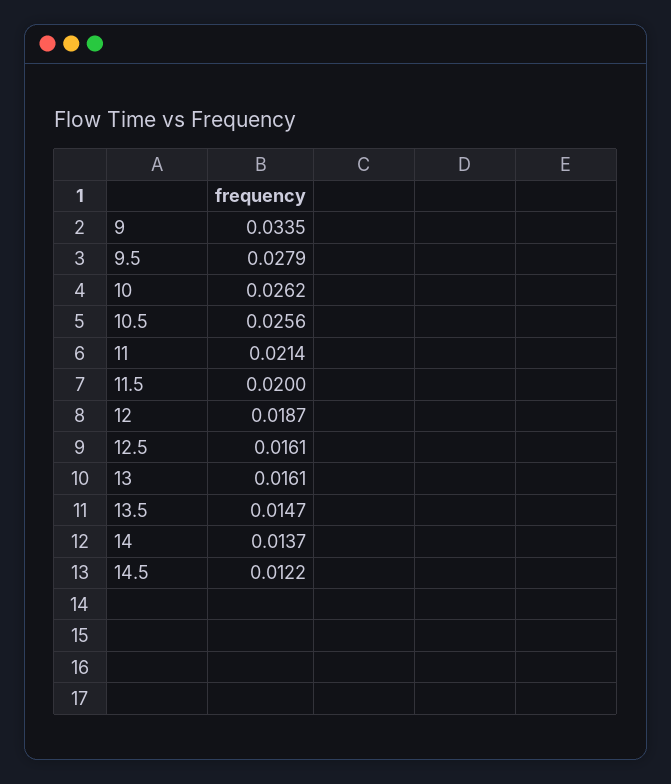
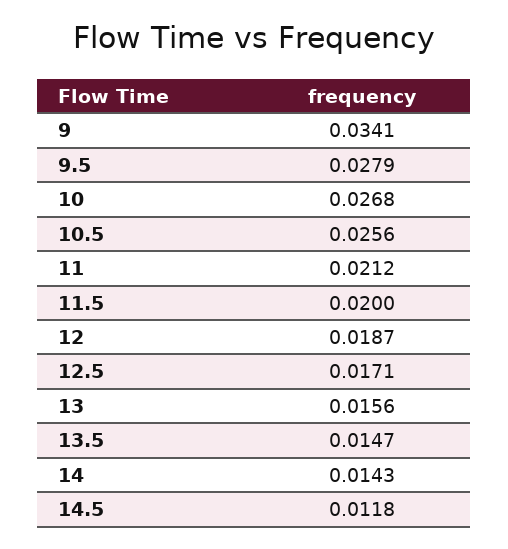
9: 0.0335 -> 0.0341
10: 0.0262 -> 0.0268
11: 0.0214 -> 0.0212
12.5: 0.0161 -> 0.0171
13: 0.0161 -> 0.0156
14: 0.0137 -> 0.0143
14.5: 0.0122 -> 0.0118

